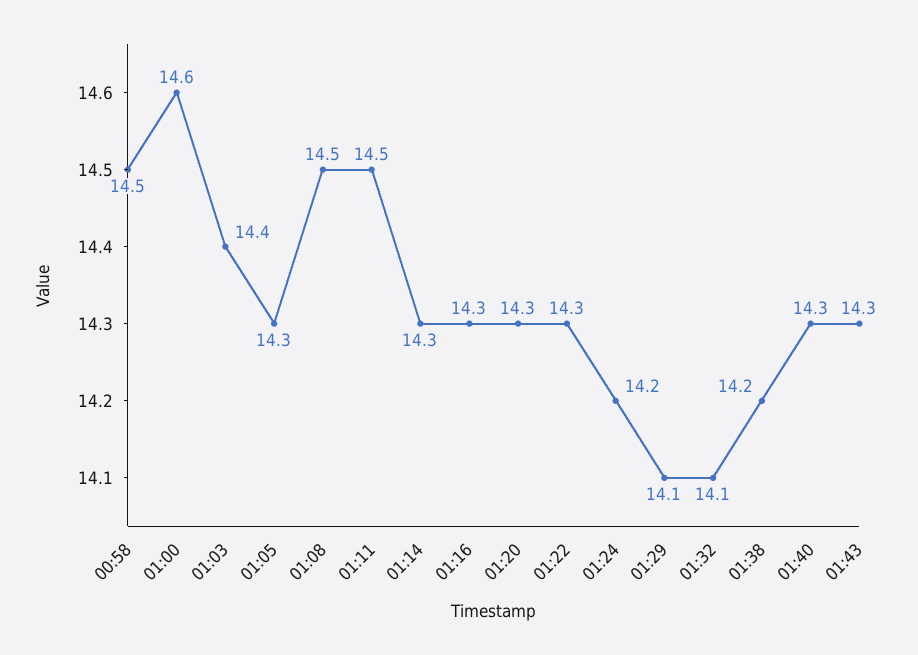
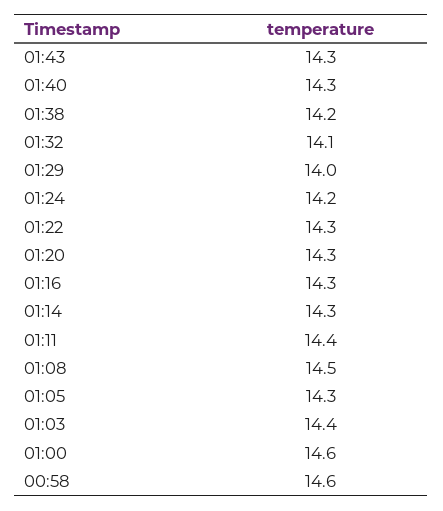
00:58: 14.5 -> 14.6
01:11: 14.5 -> 14.4
01:29: 14.1 -> 14

